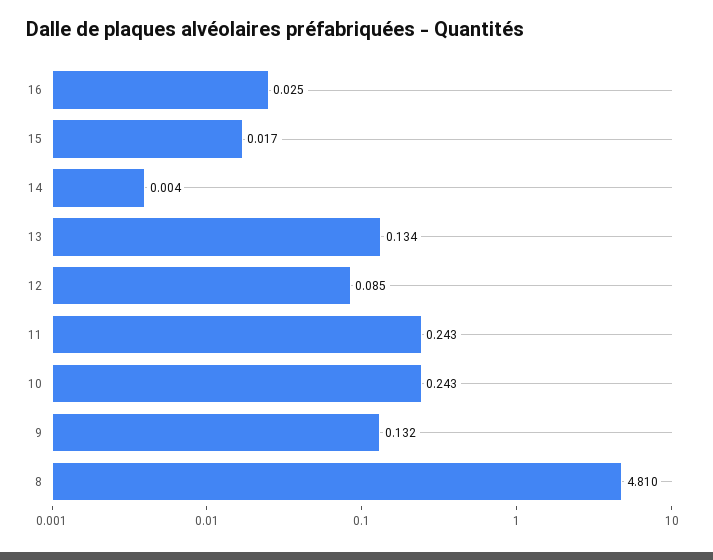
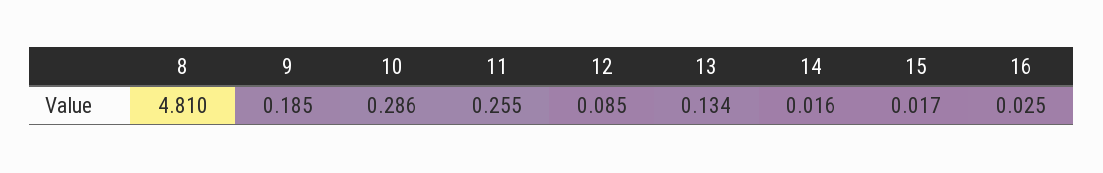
14: 0.004 -> 0.016
11: 0.243 -> 0.255
10: 0.243 -> 0.286
9: 0.132 -> 0.185

